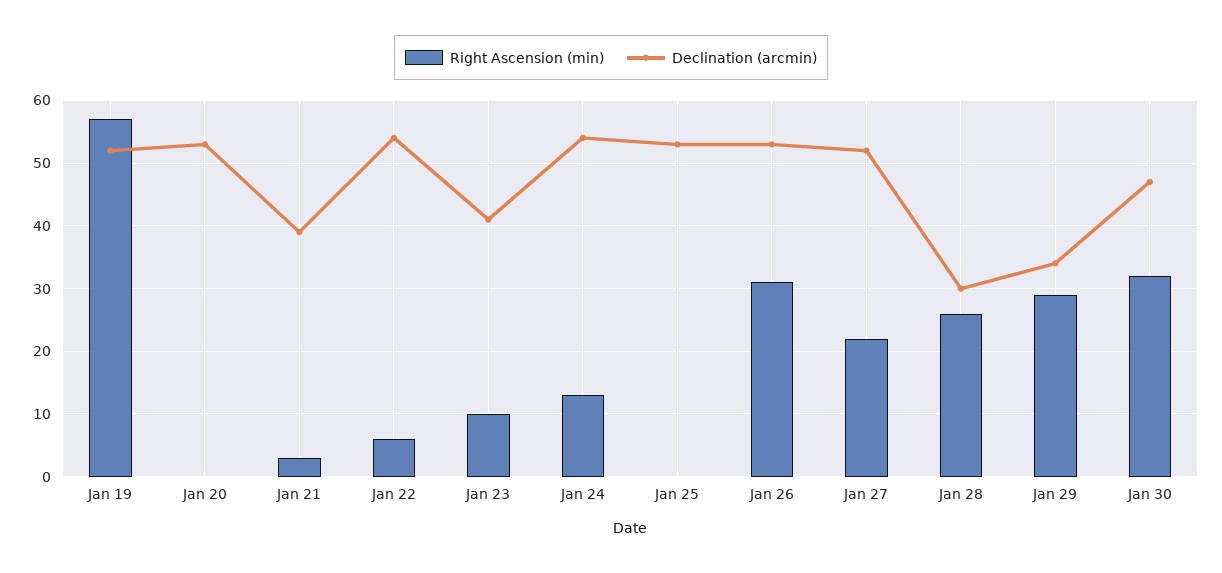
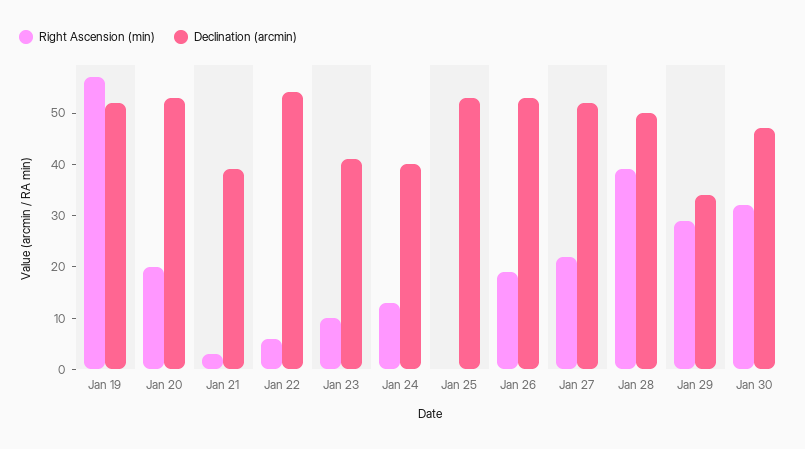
Right Ascension (min), Jan 20: 0 -> 20
Declination (arcmin), Jan 24: 54 -> 40
Right Ascension (min), Jan 26: 31 -> 20
Right Ascension (min), Jan 28: 26 -> 40
Declination (arcmin), Jan 28: 30 -> 50

